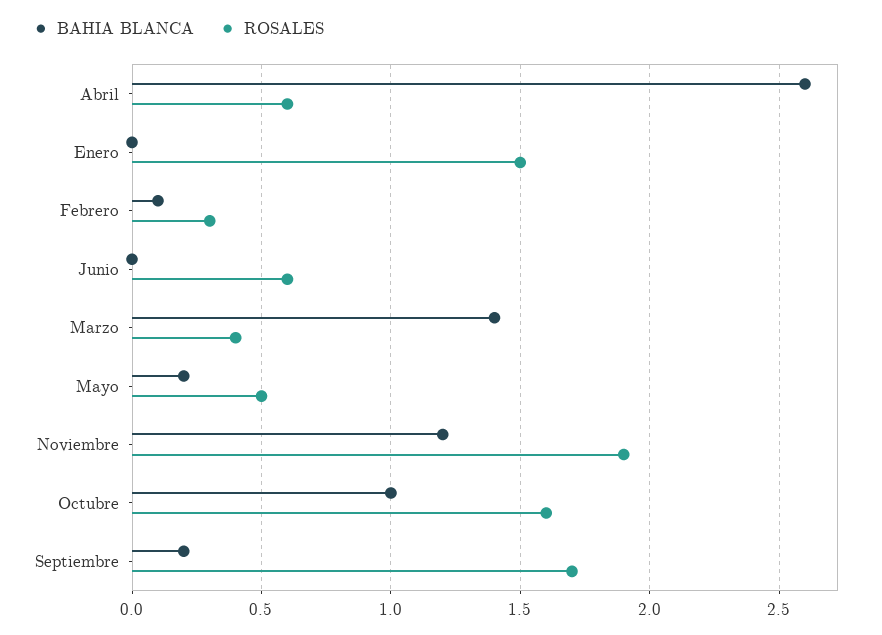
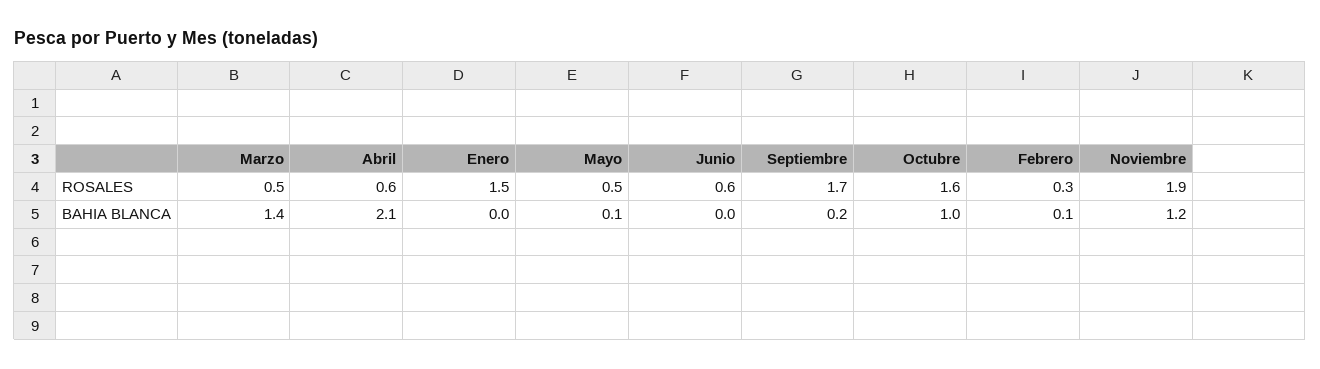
BAHIA BLANCA, Abril: 2.6 -> 2.1
ROSALES, Marzo: 0.4 -> 0.5
BAHIA BLANCA, Mayo: 0.2 -> 0.1

